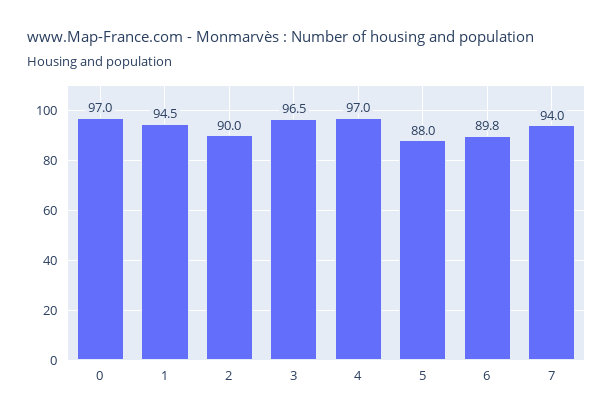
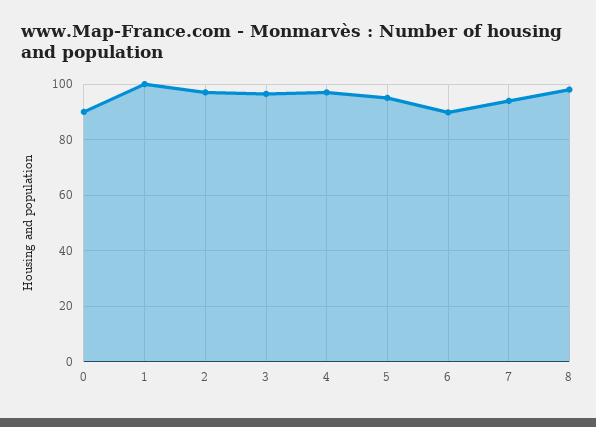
0: 97 -> 90
1: 94.5 -> 100
2: 90 -> 97.5
5: 88 -> 95
8: none -> 97.5

